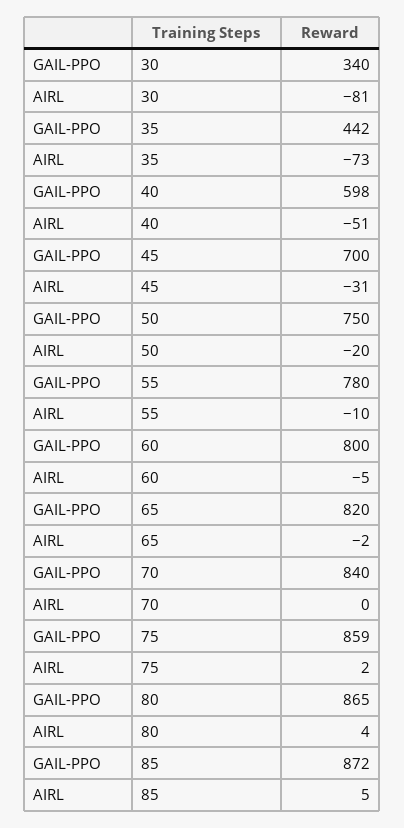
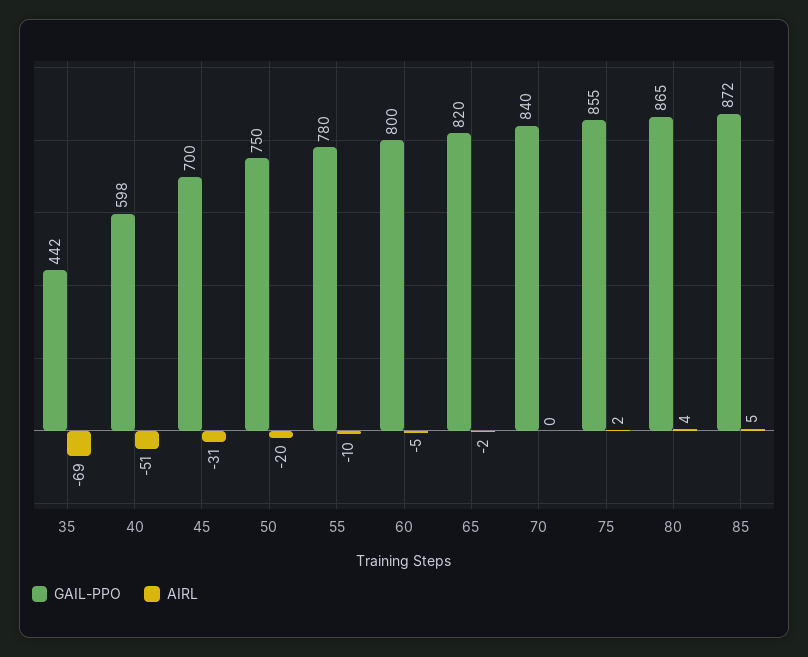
GAIL-PPO, 30: 340 -> none
AIRL, 30: -81 -> none
AIRL, 35: -73 -> -69
GAIL-PPO, 75: 859 -> 855

